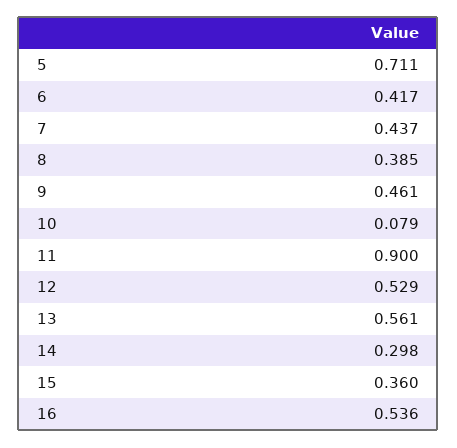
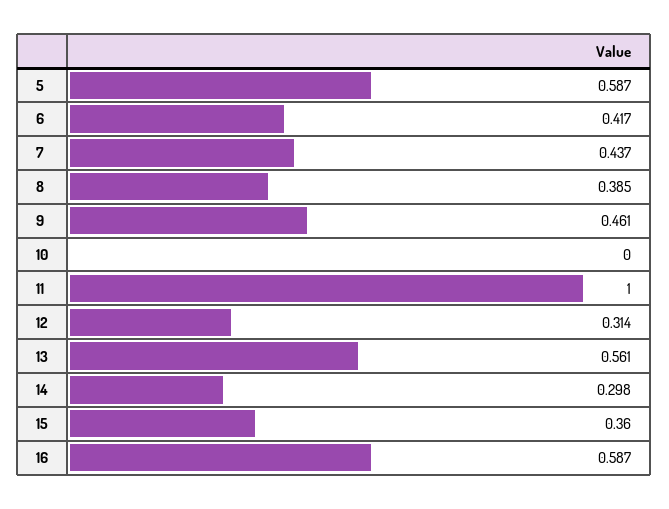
5: 0.711 -> 0.587
10: 0.079 -> 0
11: 0.9 -> 1
12: 0.529 -> 0.314
16: 0.536 -> 0.587

